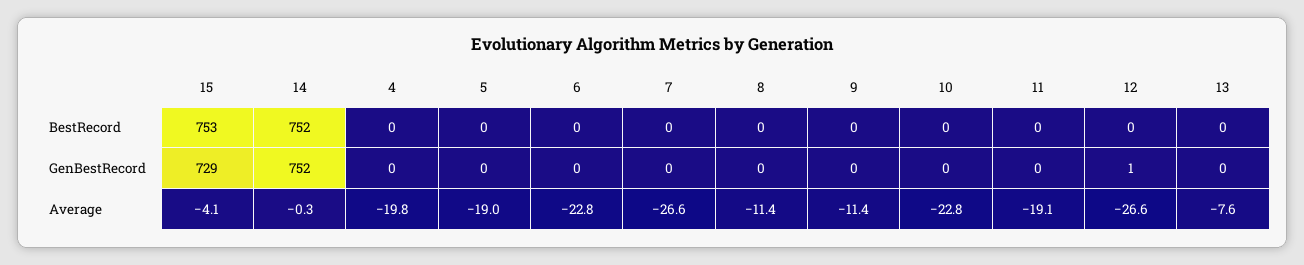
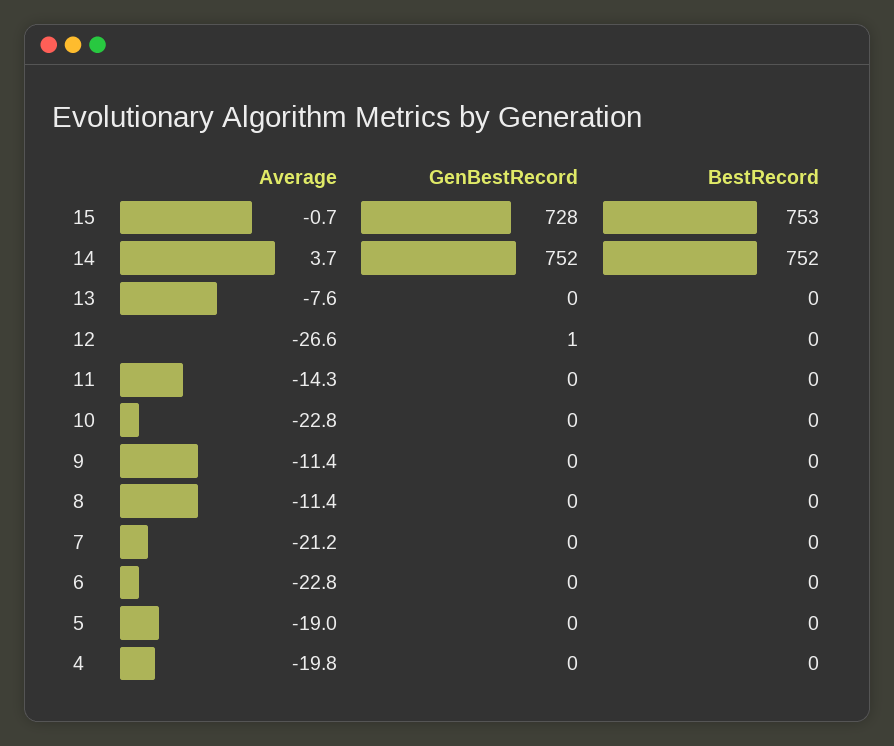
15, GenBestRecord: 729 -> 728
15, Average: -4.1 -> -0.7
14, Average: -0.3 -> 3.7
7, Average: -26.6 -> -21.2
11, Average: -19.1 -> -14.3

